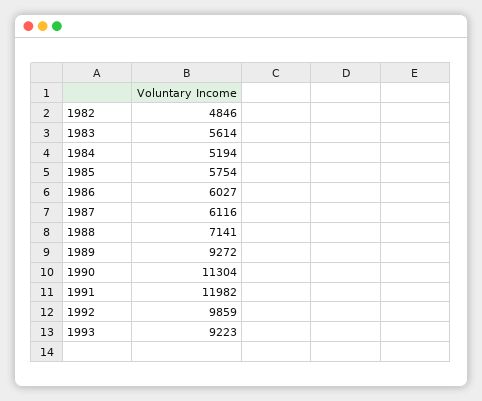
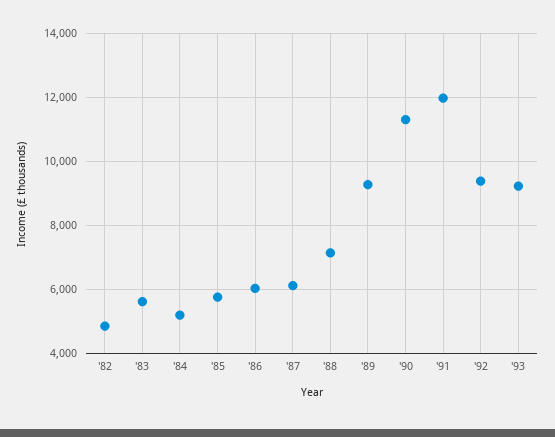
1992: 9859 -> 9400

